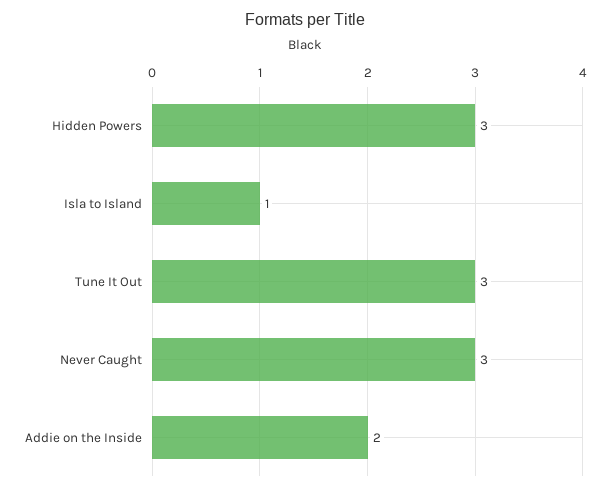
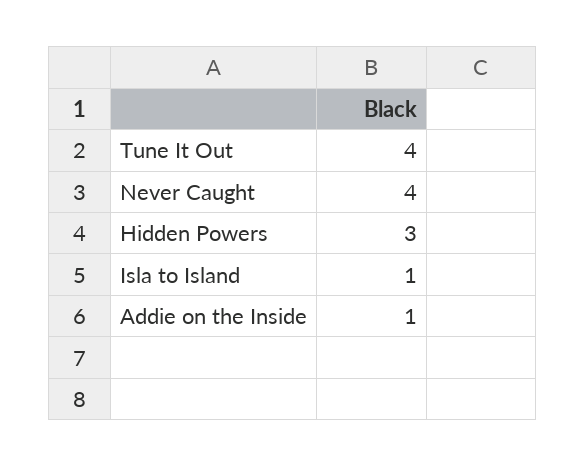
Tune It Out: 3 -> 4
Never Caught: 3 -> 4
Addie on the Inside: 2 -> 1

